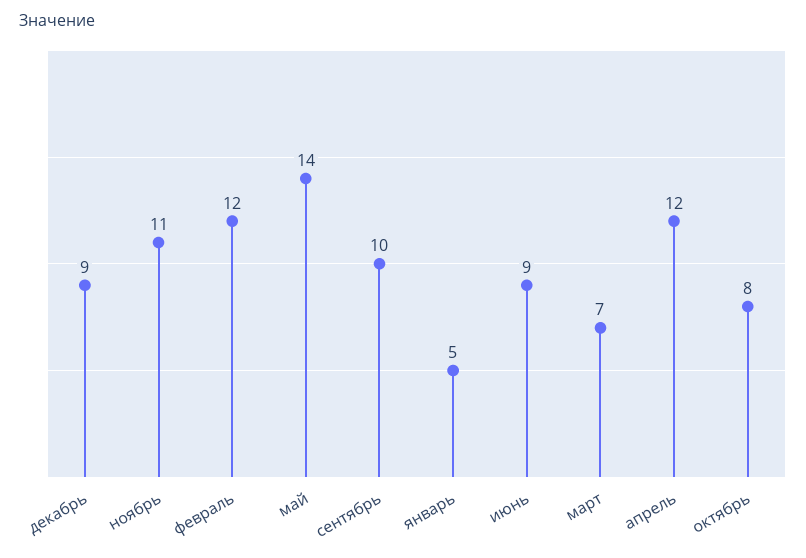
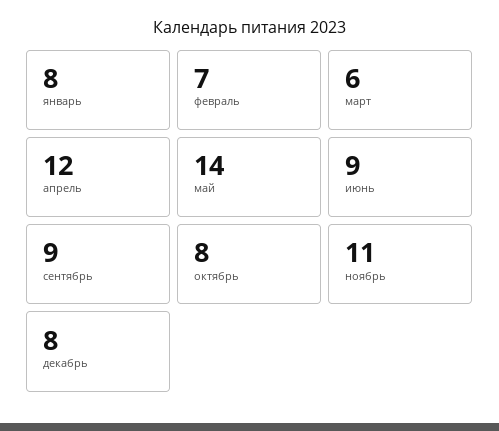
декабрь: 9 -> 8
февраль: 12 -> 7
сентябрь: 10 -> 9
январь: 5 -> 8
март: 7 -> 6

